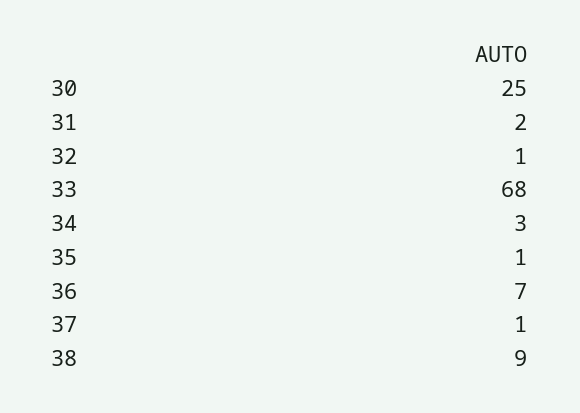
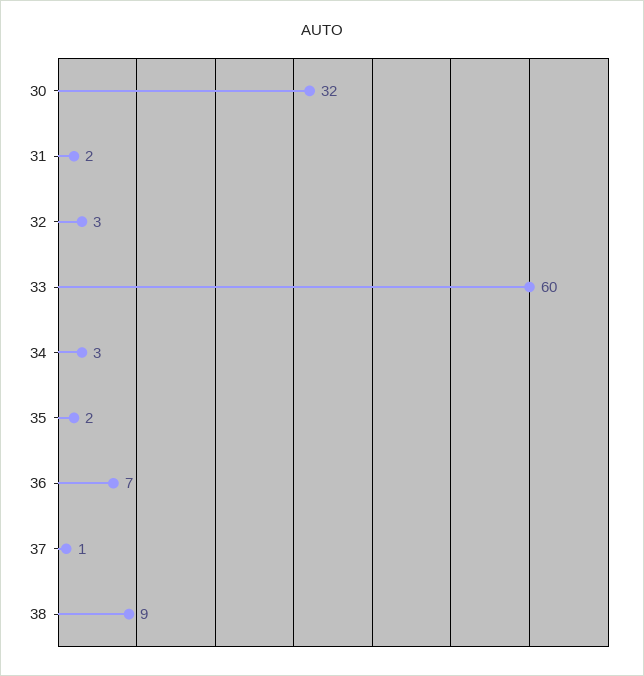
30: 25 -> 32
32: 1 -> 3
33: 68 -> 60
35: 1 -> 2

